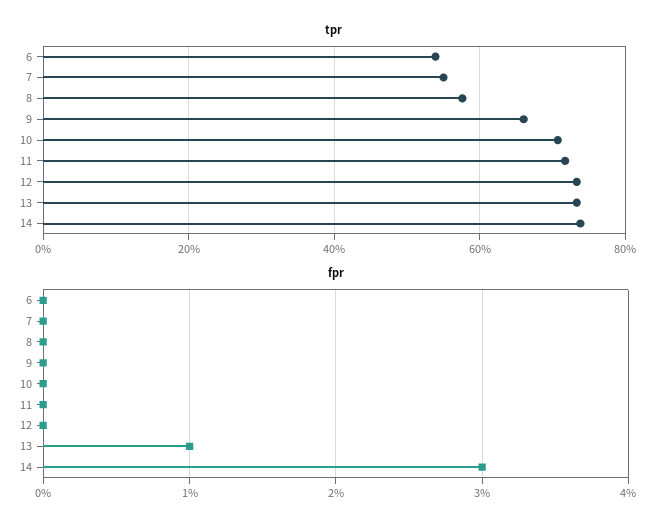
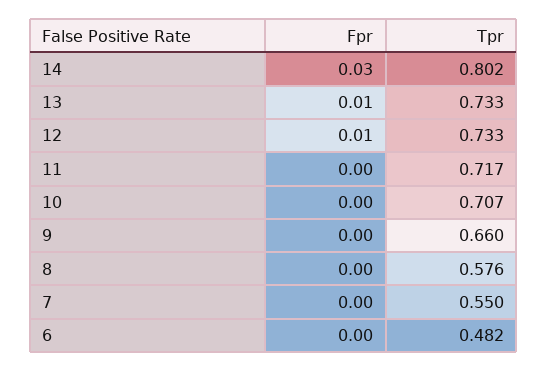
tpr, 6: 0.54 -> 0.482
tpr, 14: 0.74 -> 0.802
fpr, 12: 0 -> 0.01

